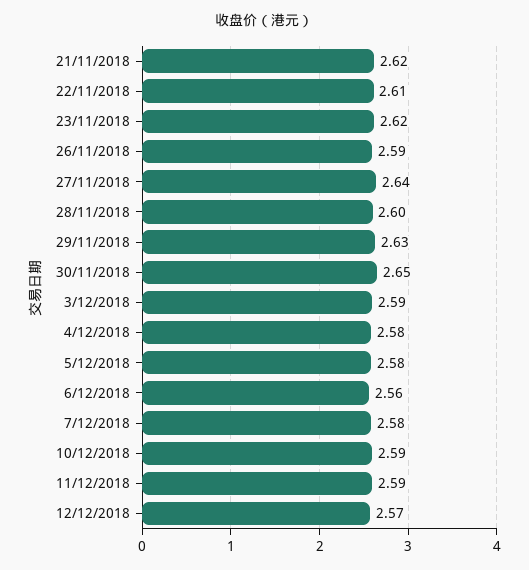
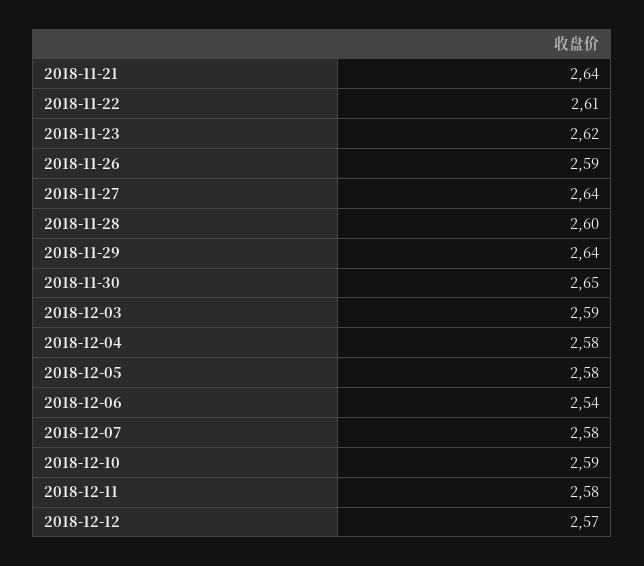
21/11/2018: 2.62 -> 2.64
29/11/2018: 2.63 -> 2.64
6/12/2018: 2.56 -> 2.54
11/12/2018: 2.59 -> 2.58

